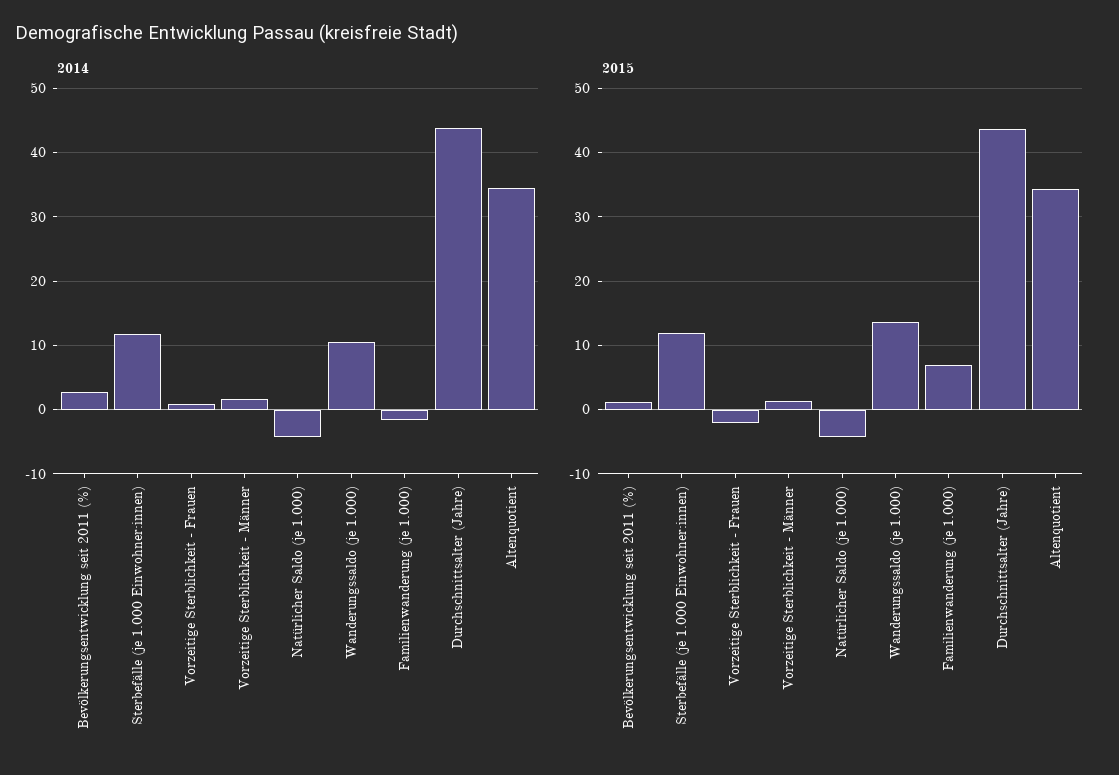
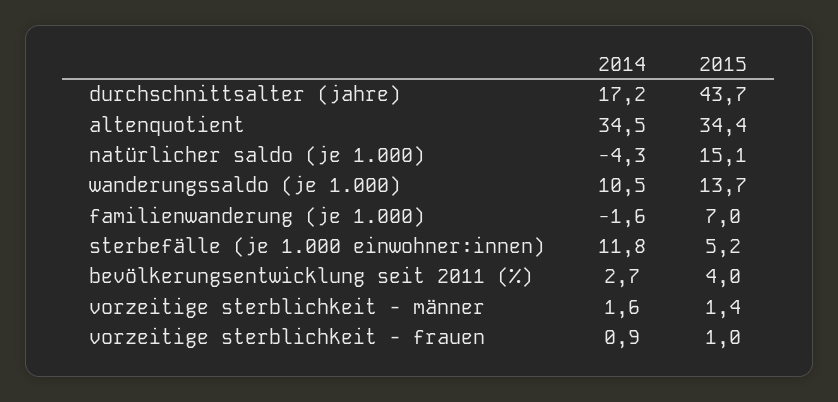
2014, Durchschnittsalter (Jahre): 44 -> 17.2
2015, Bevölkerungsentwicklung seit 2011 (%): 1 -> 4
2015, Sterbefälle (je 1.000 Einwohner:innen): 12 -> 5.2
2015, Vorzeitige Sterblichkeit - Frauen: -2 -> 1
2015, Natürlicher Saldo (je 1.000): -4 -> 15.1

